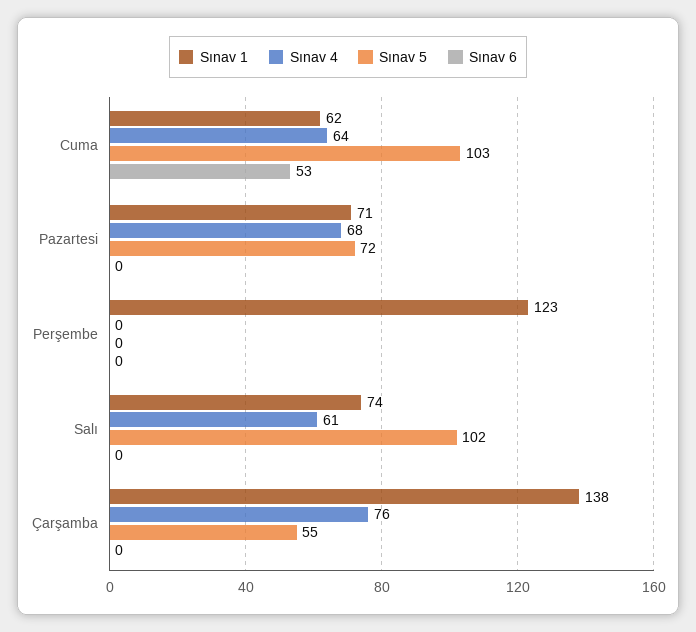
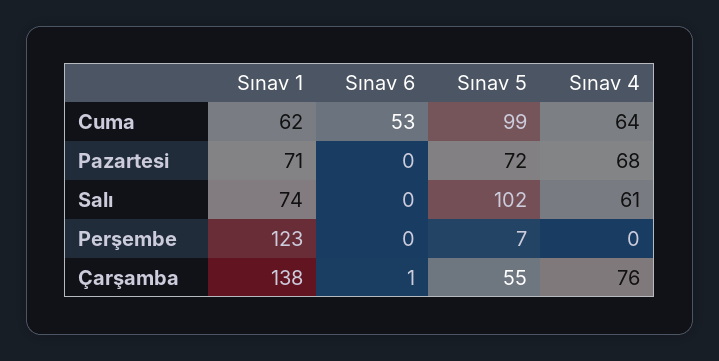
Sınav 5, Cuma: 103 -> 99
Sınav 5, Perşembe: 0 -> 7
Sınav 6, Çarşamba: 0 -> 1

